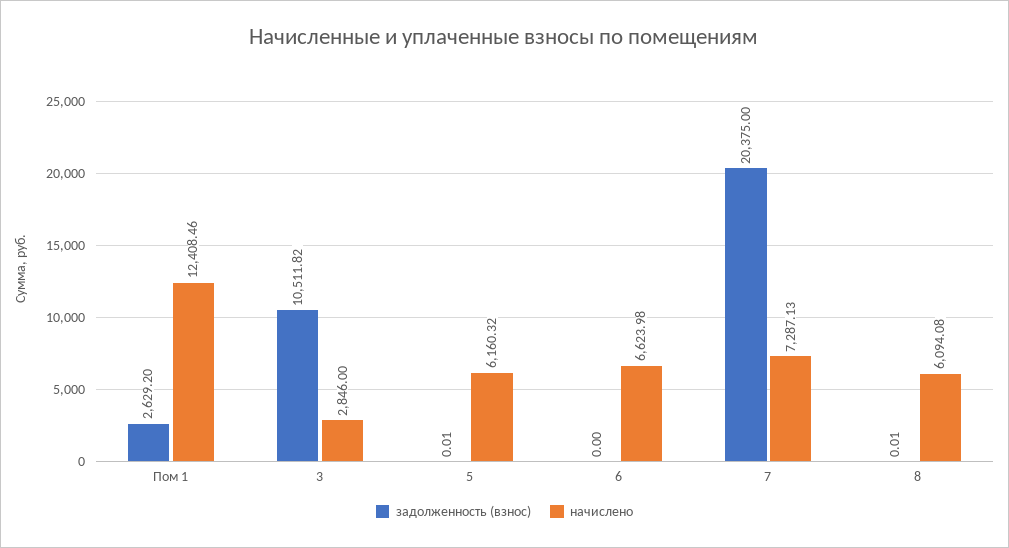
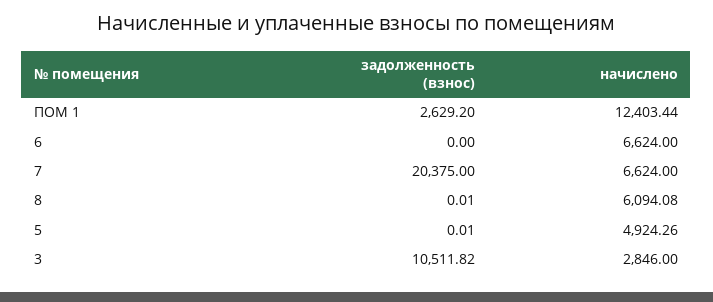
начислено, Пом 1: 12408.46 -> 12403.44
начислено, 5: 6160.32 -> 4924.26
начислено, 6: 6623.98 -> 6624
начислено, 7: 7287.13 -> 6624

